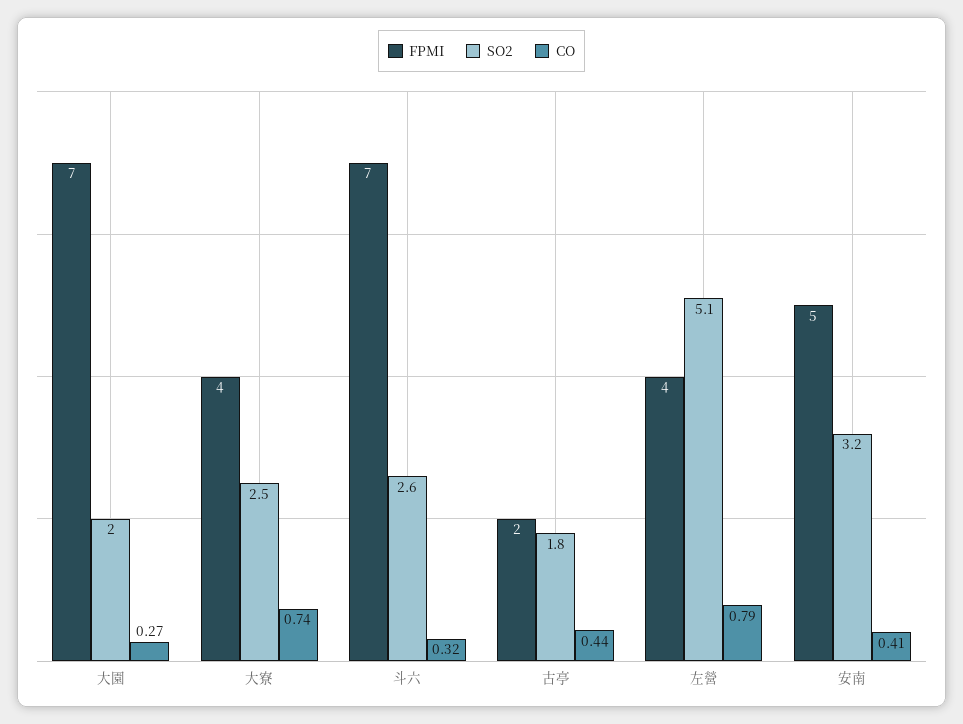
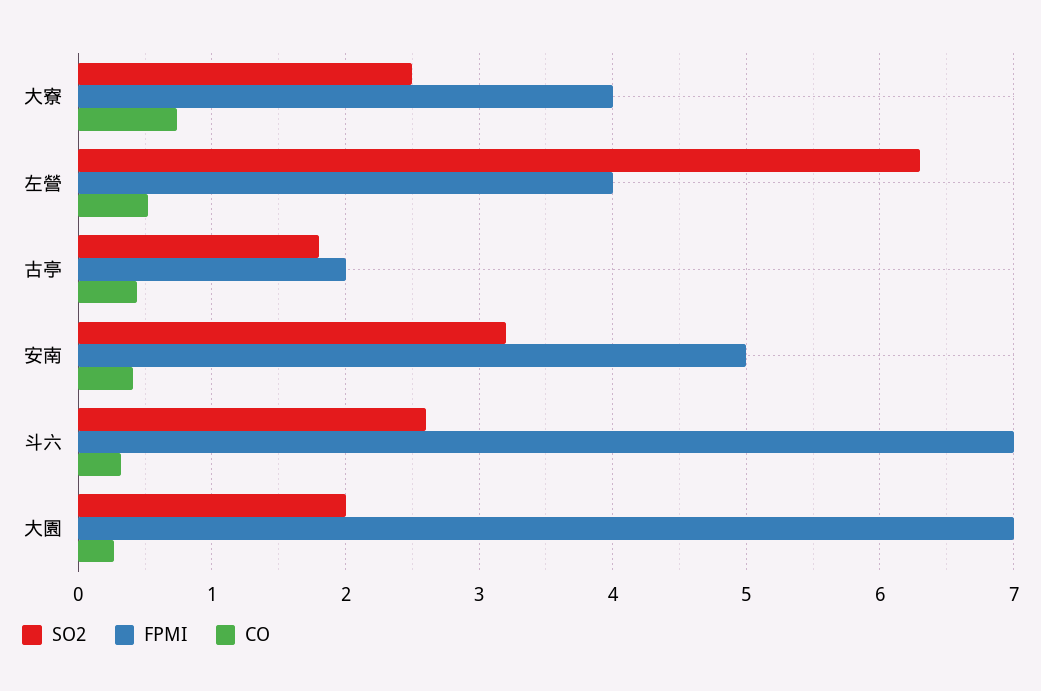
SO2, 左營: 5.1 -> 6.3
CO, 左營: 0.79 -> 0.5

